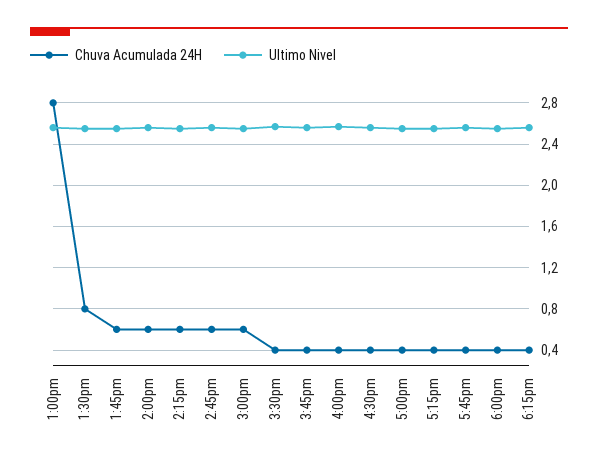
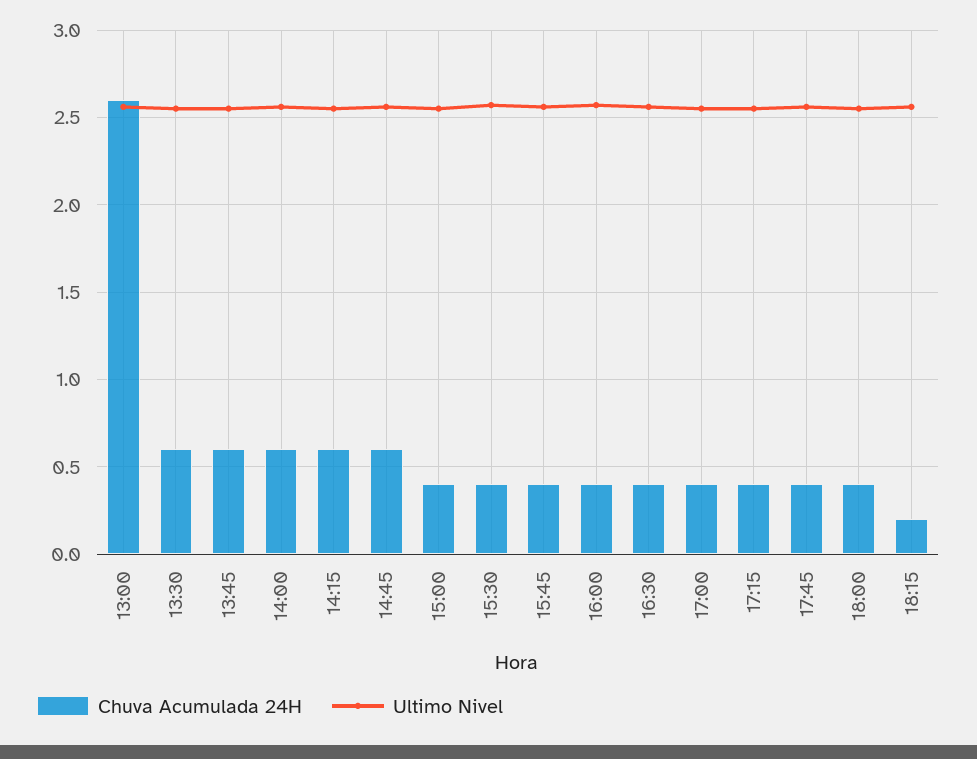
Chuva Acumulada 24H, 1:00pm: 2.8 -> 2.6
Chuva Acumulada 24H, 1:30pm: 0.8 -> 0.6
Chuva Acumulada 24H, 3:00pm: 0.6 -> 0.4
Chuva Acumulada 24H, 6:15pm: 0.4 -> 0.2

